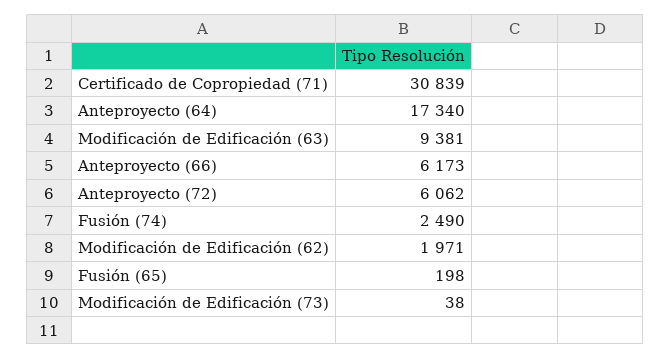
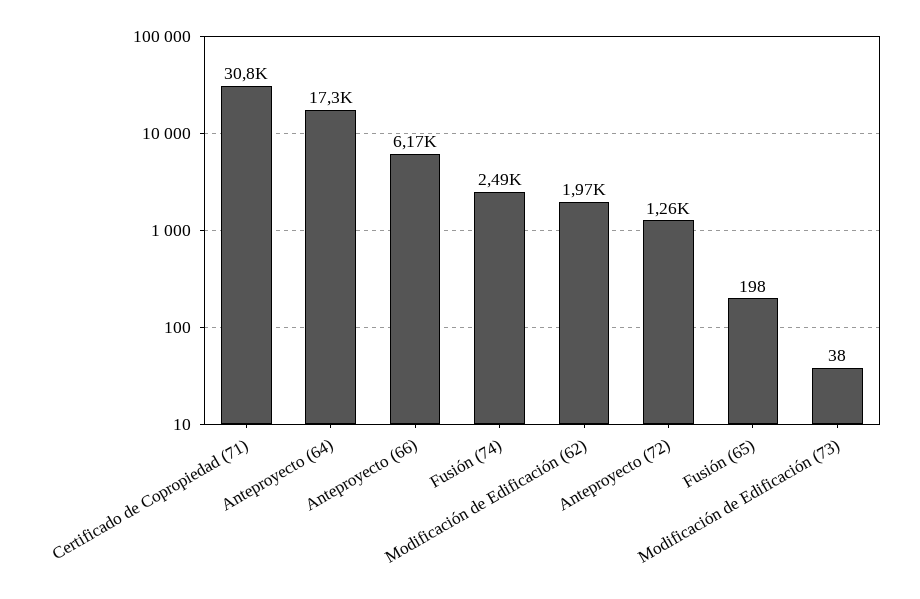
Modificación de Edificación (63): 9381 -> none
Anteproyecto (72): 6062 -> 1260

